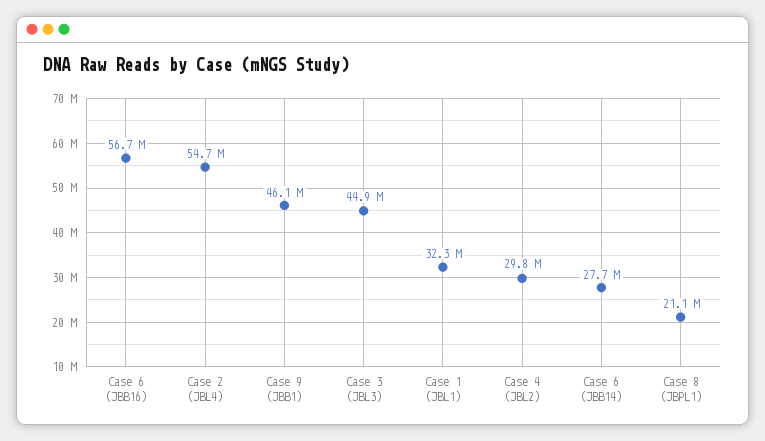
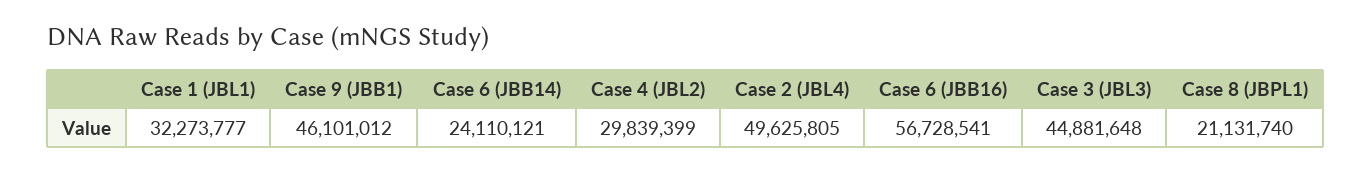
Case 2 (JBL4): 54700000 -> 49625805
Case 6 (JBB14): 27700000 -> 24110121

